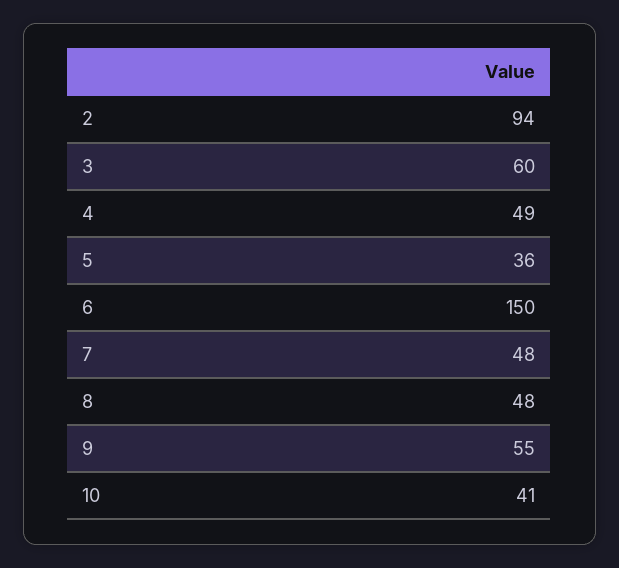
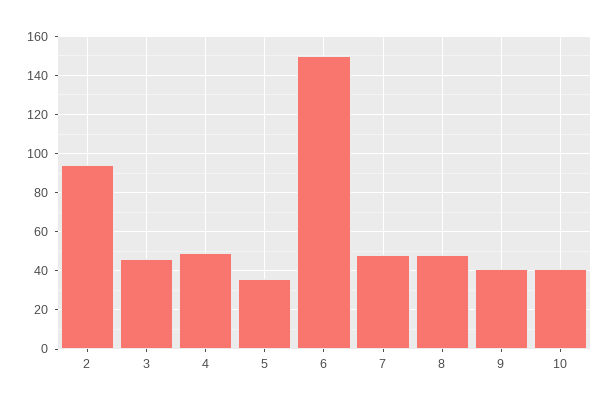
3: 60 -> 45
9: 55 -> 40

